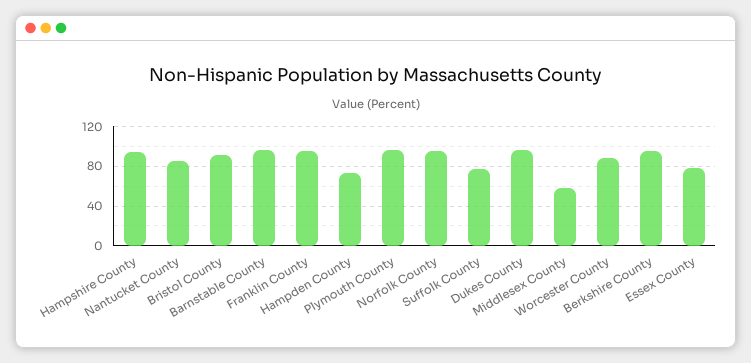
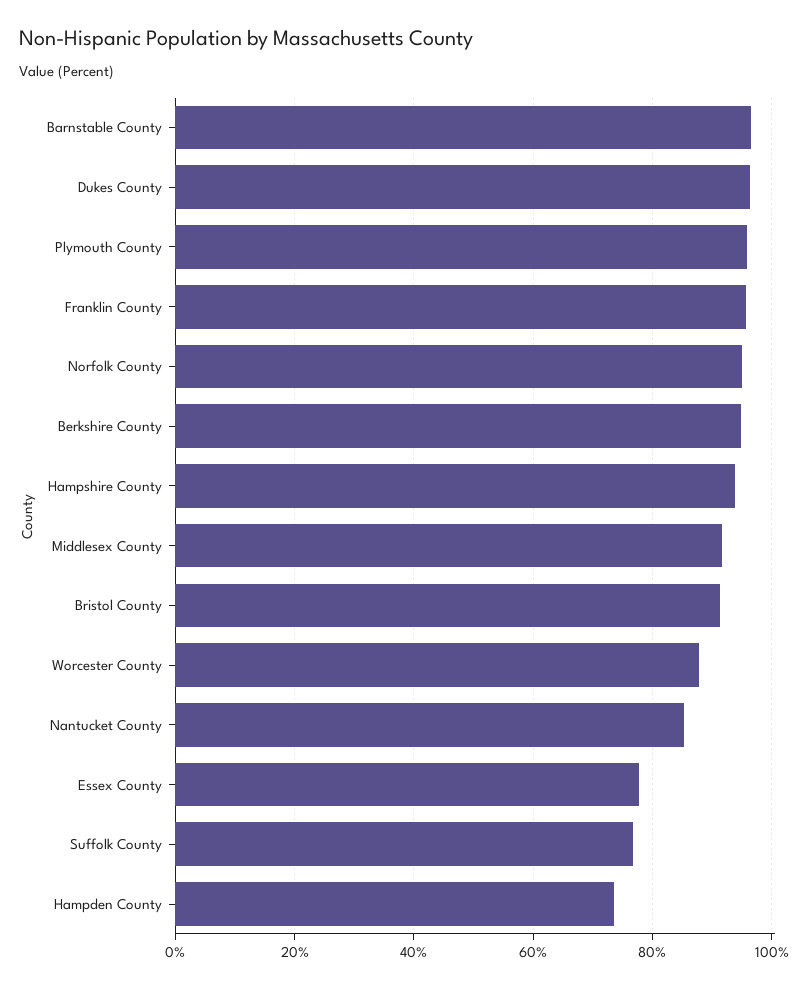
Middlesex County: 60 -> 92

